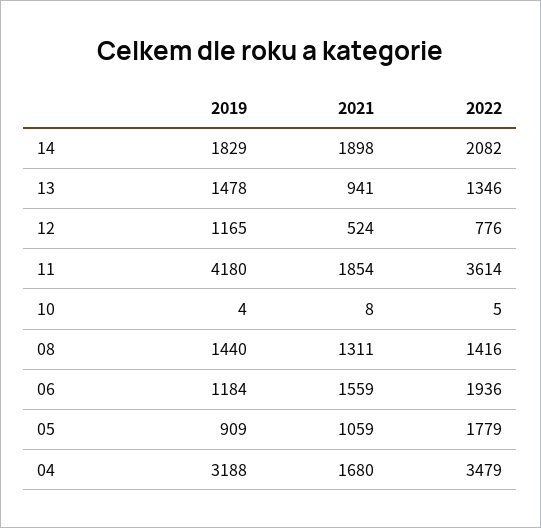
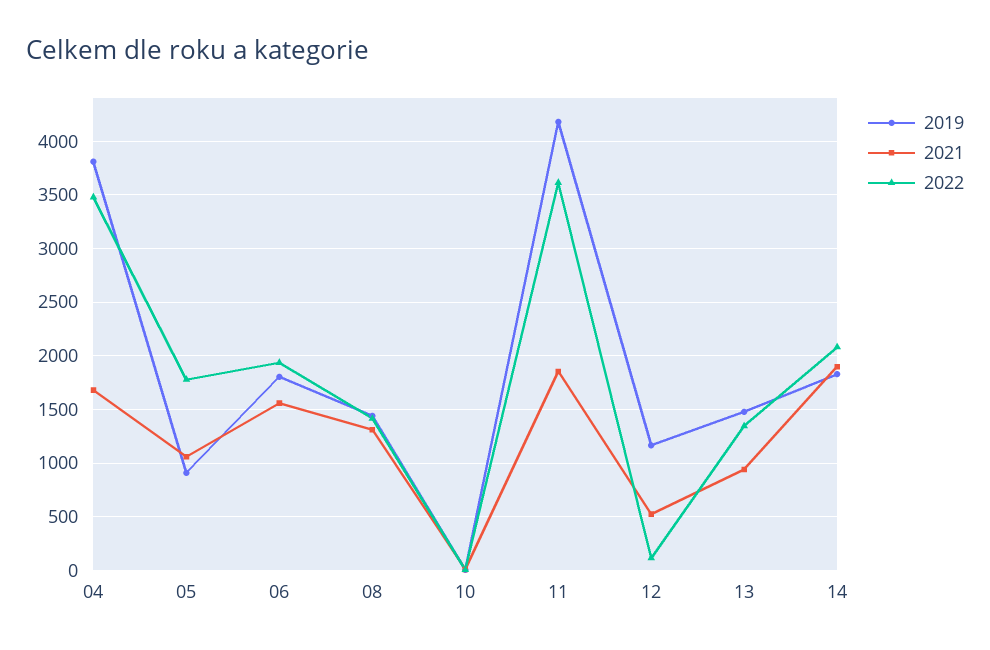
2022, 12: 776 -> 100
2019, 06: 1184 -> 1800
2019, 04: 3188 -> 3800

